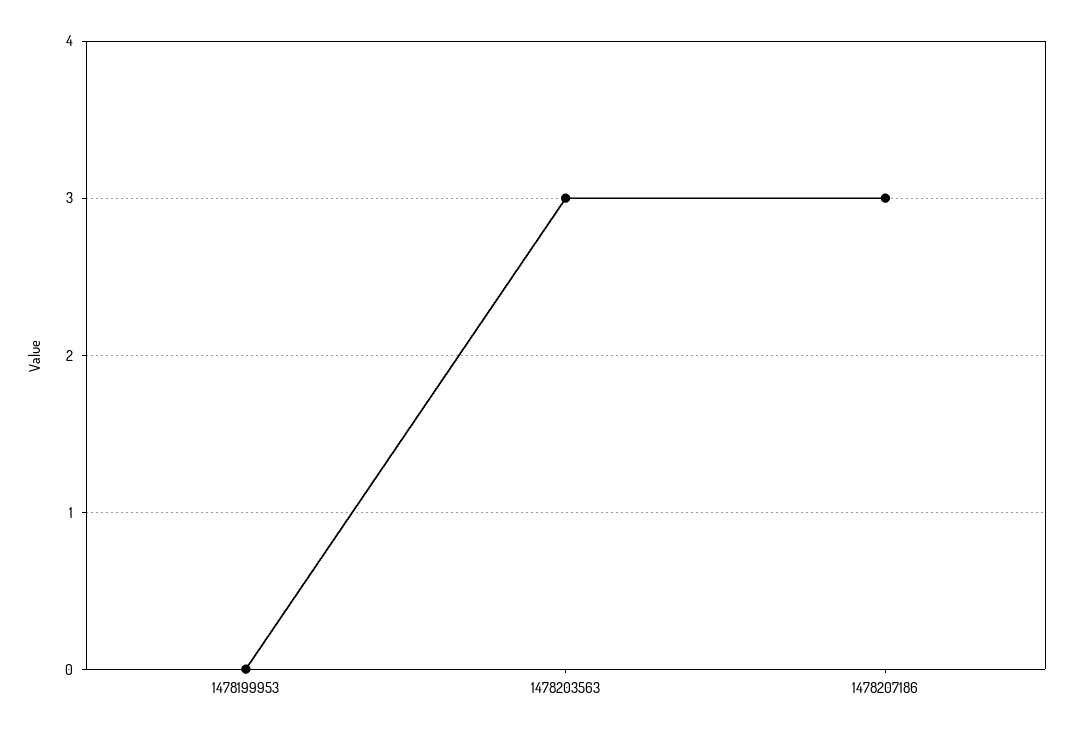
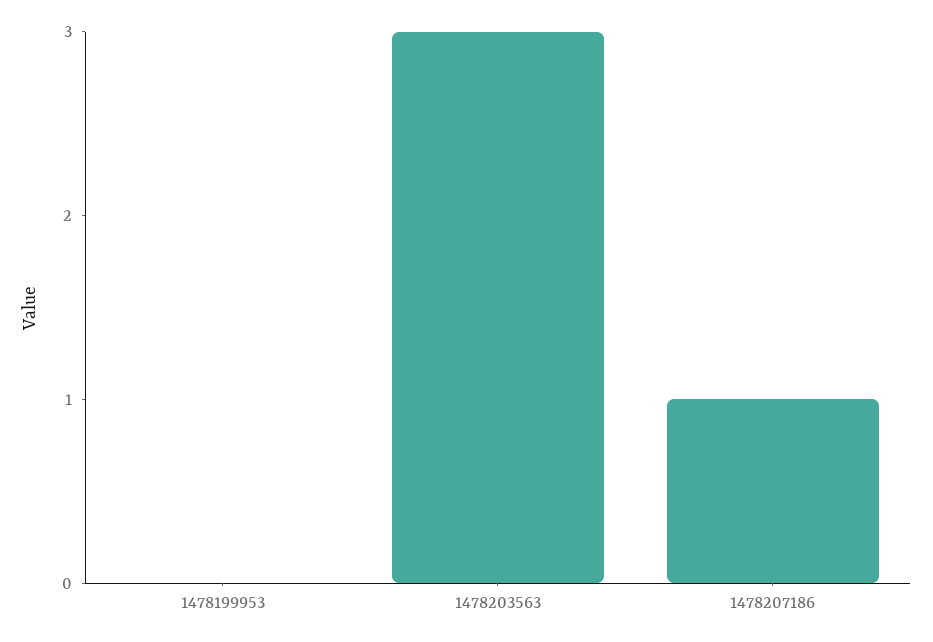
1478207186: 3 -> 1

